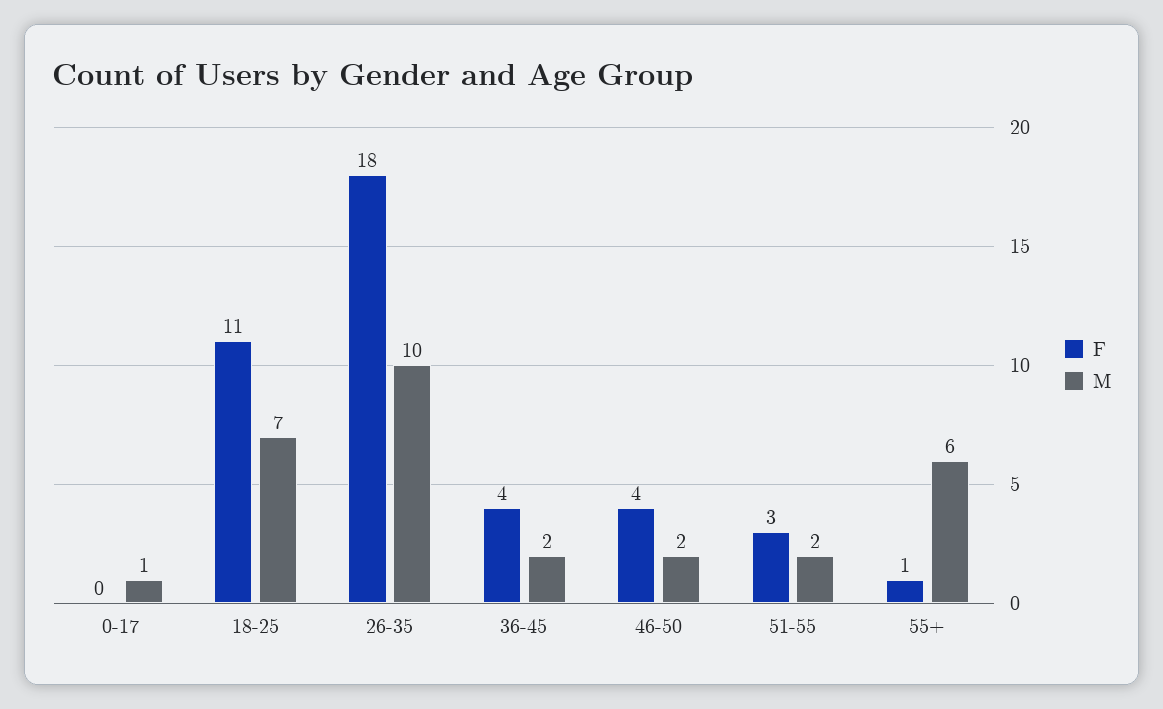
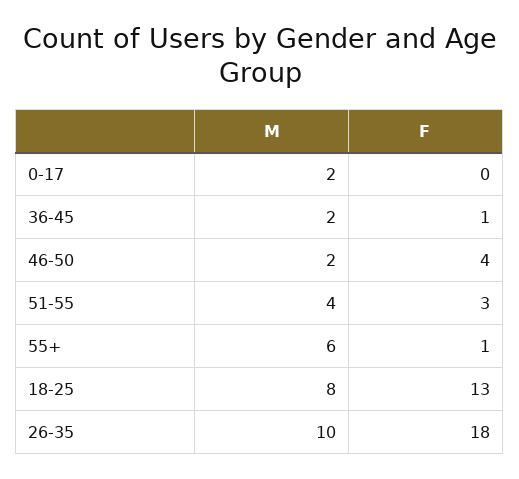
M, 0-17: 1 -> 2
F, 18-25: 11 -> 13
M, 18-25: 7 -> 8
F, 36-45: 4 -> 1
M, 51-55: 2 -> 4

